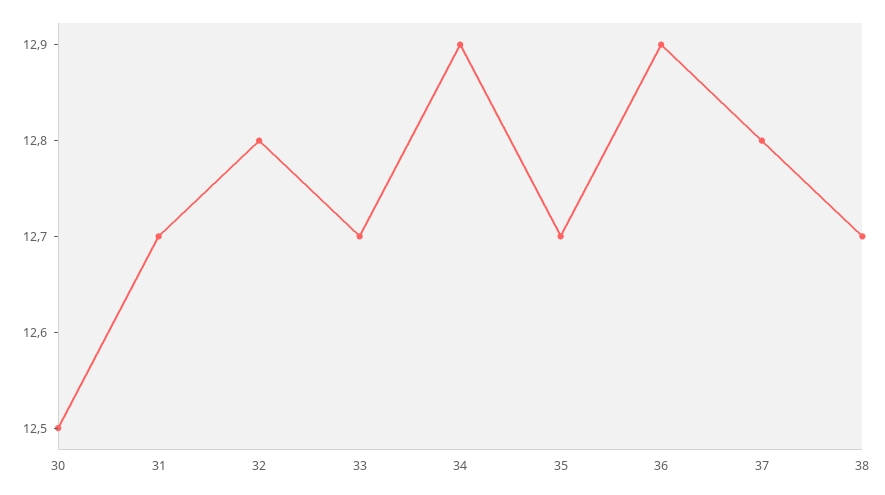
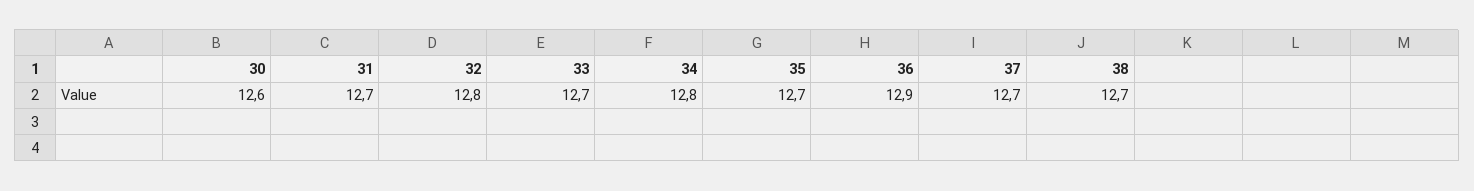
30: 12.5 -> 12.6
34: 12.9 -> 12.8
37: 12.8 -> 12.7

